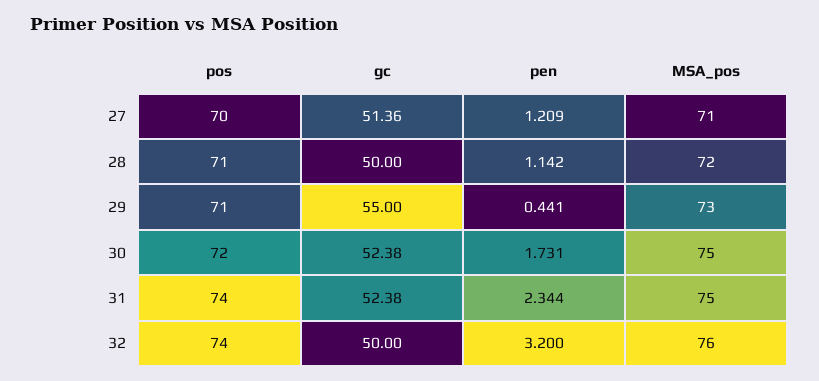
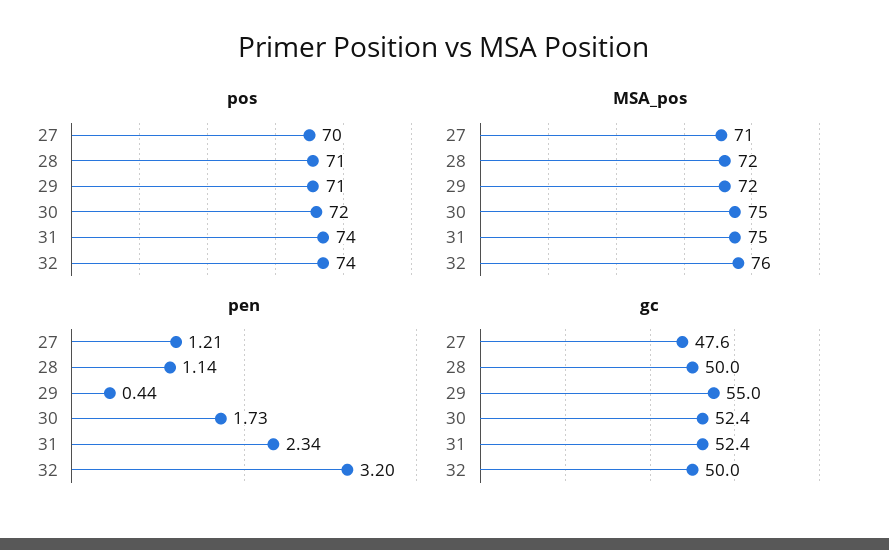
gc, 27: 51.36 -> 47.6
MSA_pos, 29: 73 -> 72

